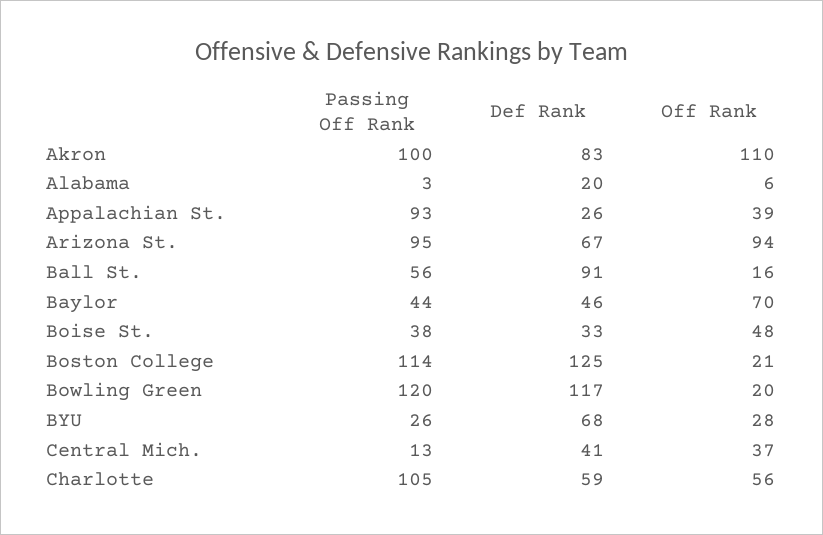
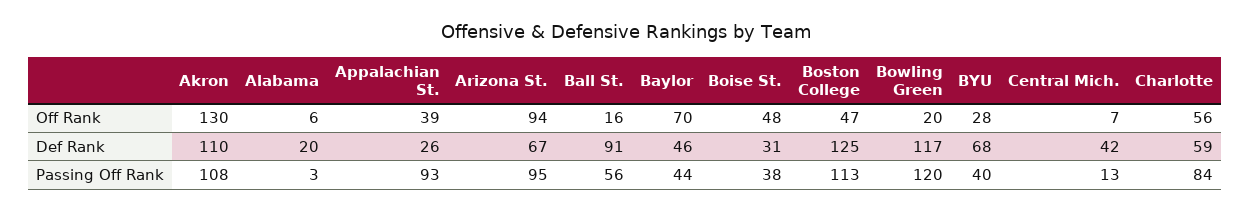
Passing Off Rank, Akron: 100 -> 108
Def Rank, Akron: 83 -> 110
Off Rank, Akron: 110 -> 130
Def Rank, Boise St.: 33 -> 31
Passing Off Rank, Boston College: 114 -> 113
Off Rank, Boston College: 21 -> 47
Passing Off Rank, BYU: 26 -> 40
Def Rank, Central Mich.: 41 -> 42
Off Rank, Central Mich.: 37 -> 7
Passing Off Rank, Charlotte: 105 -> 84

